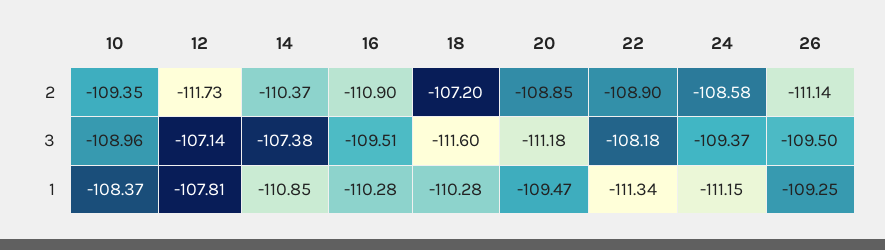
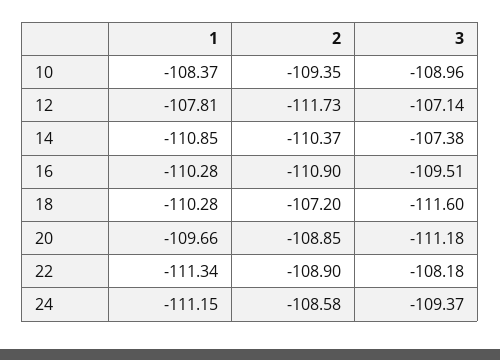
26, 2: -111.14 -> none
26, 3: -109.5 -> none
20, 1: -109.47 -> -109.66
26, 1: -109.25 -> none

